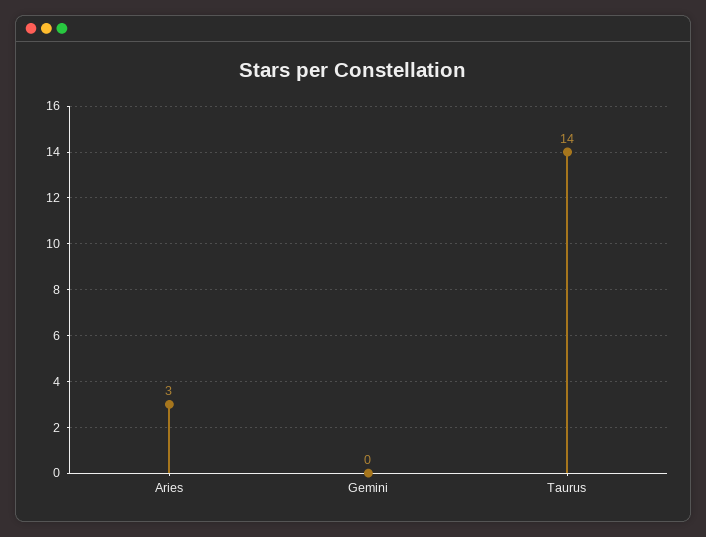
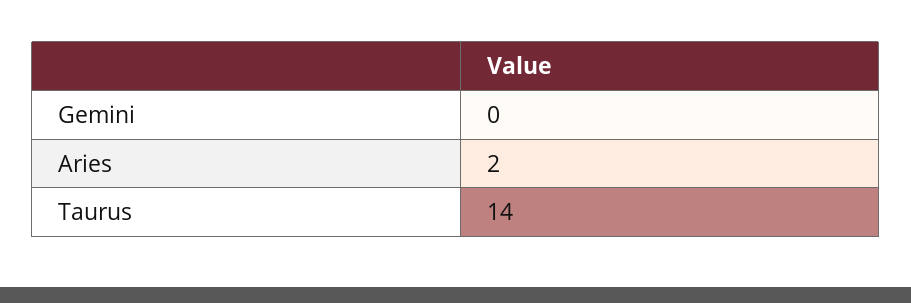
Aries: 3 -> 2

